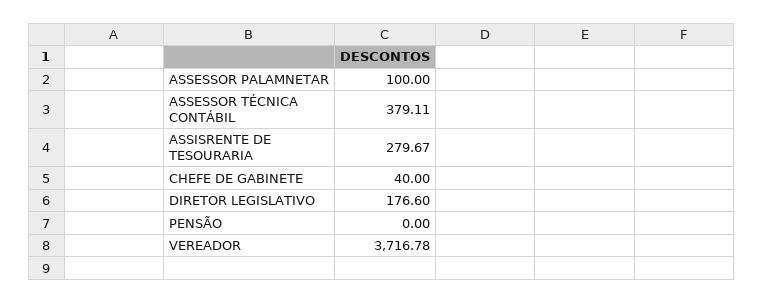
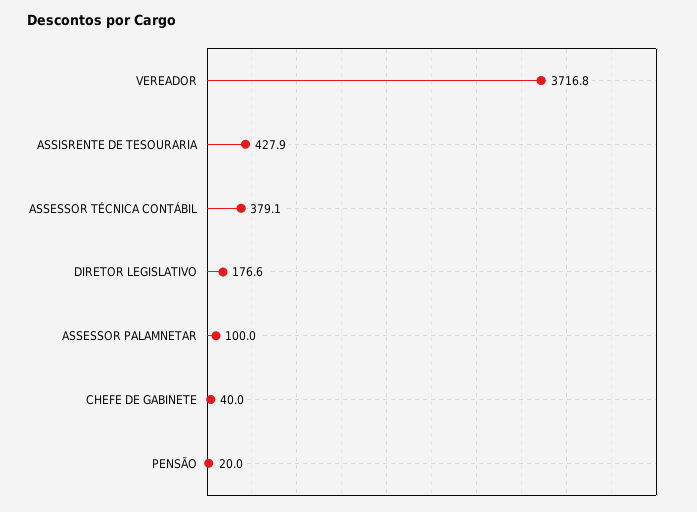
ASSISRENTE DE TESOURARIA: 279.67 -> 427.9
PENSÃO: 0 -> 20

